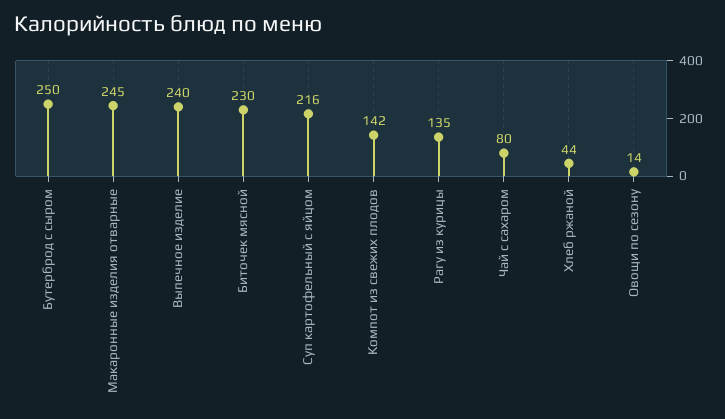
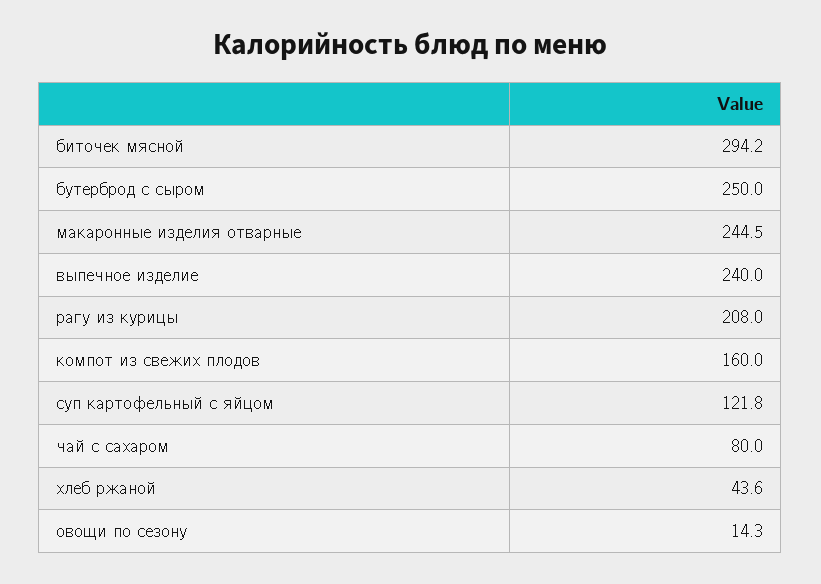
Биточек мясной: 230 -> 294.2
Суп картофельный с яйцом: 216 -> 121.8
Компот из свежих плодов: 142 -> 160
Рагу из курицы: 135 -> 208

